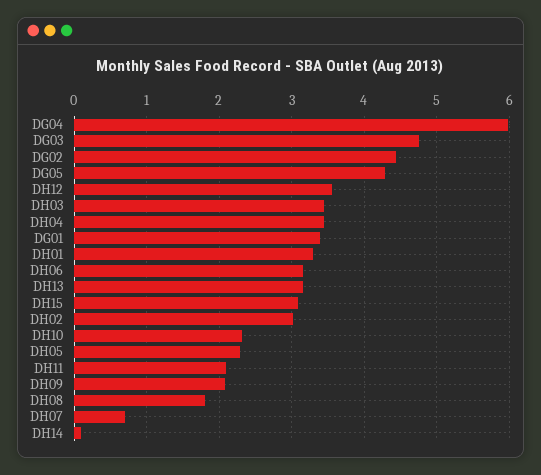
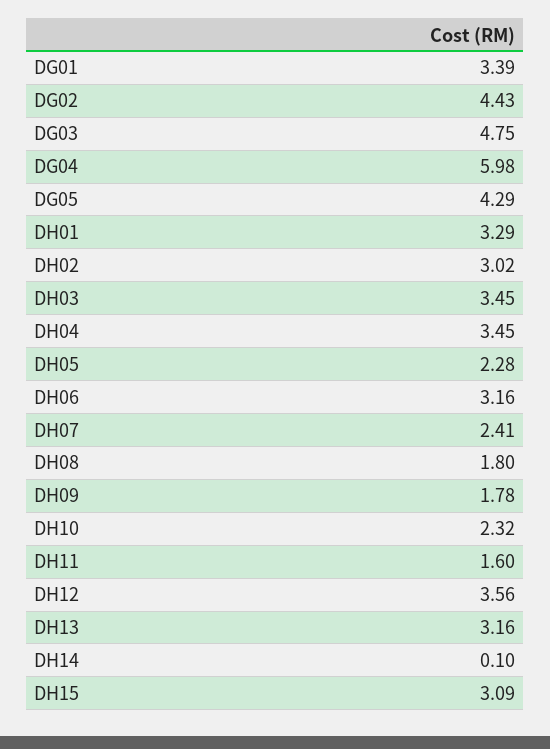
DH11: 2.1 -> 1.6
DH09: 2.1 -> 1.78
DH07: 0.7 -> 2.41

